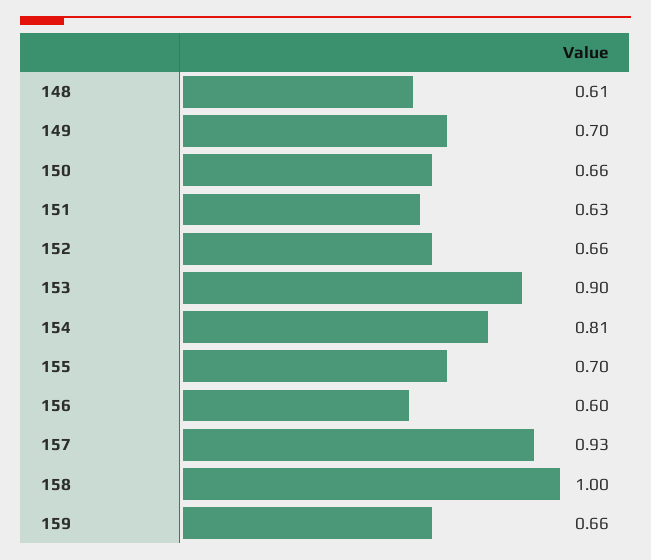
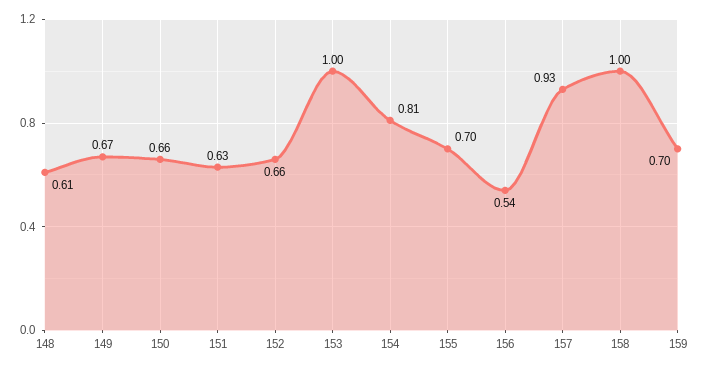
149: 0.7 -> 0.67
153: 0.9 -> 1
156: 0.6 -> 0.54
159: 0.66 -> 0.7

